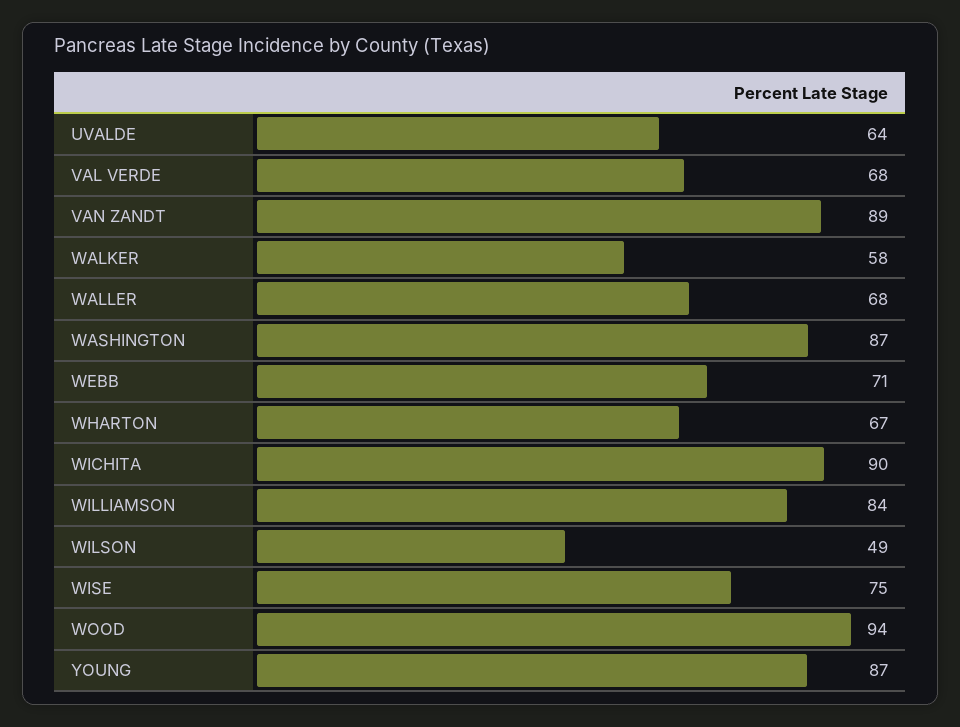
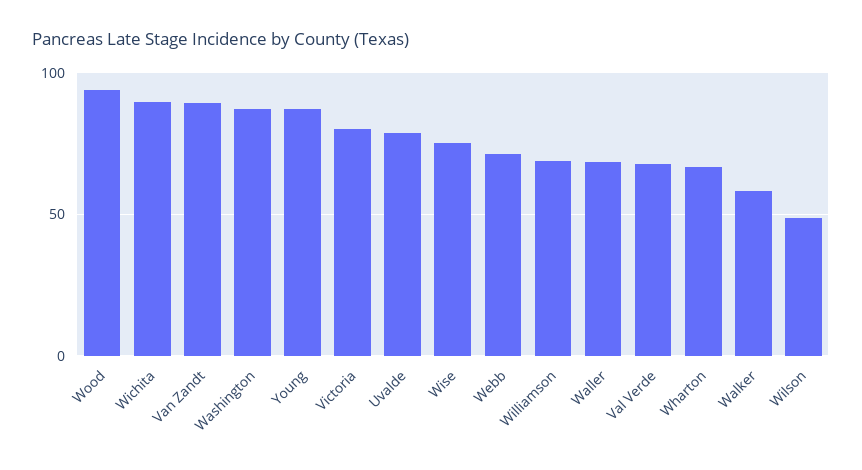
UVALDE: 64 -> 80
WILLIAMSON: 84 -> 70
Victoria: none -> 80

